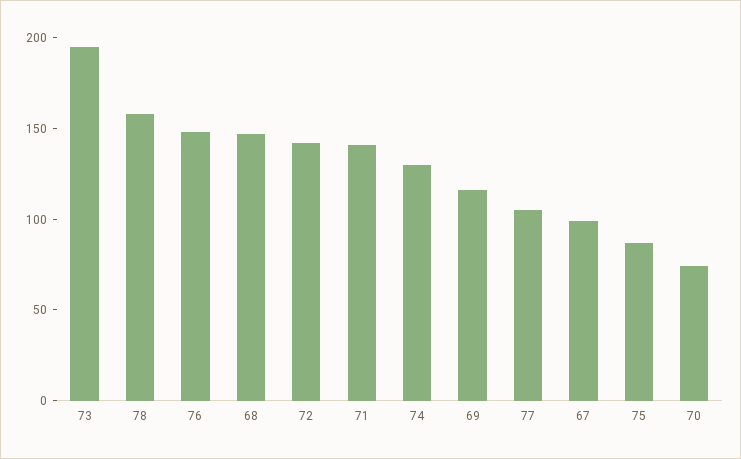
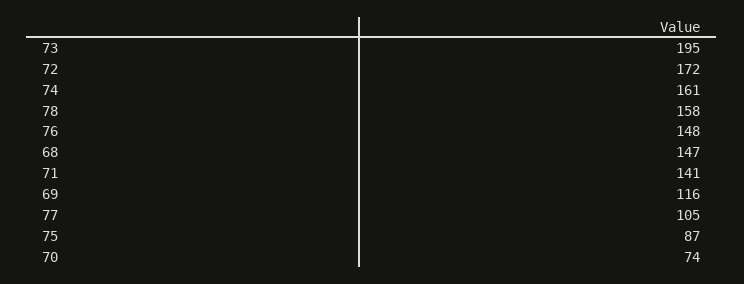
72: 140 -> 172
74: 130 -> 161
67: 100 -> none

